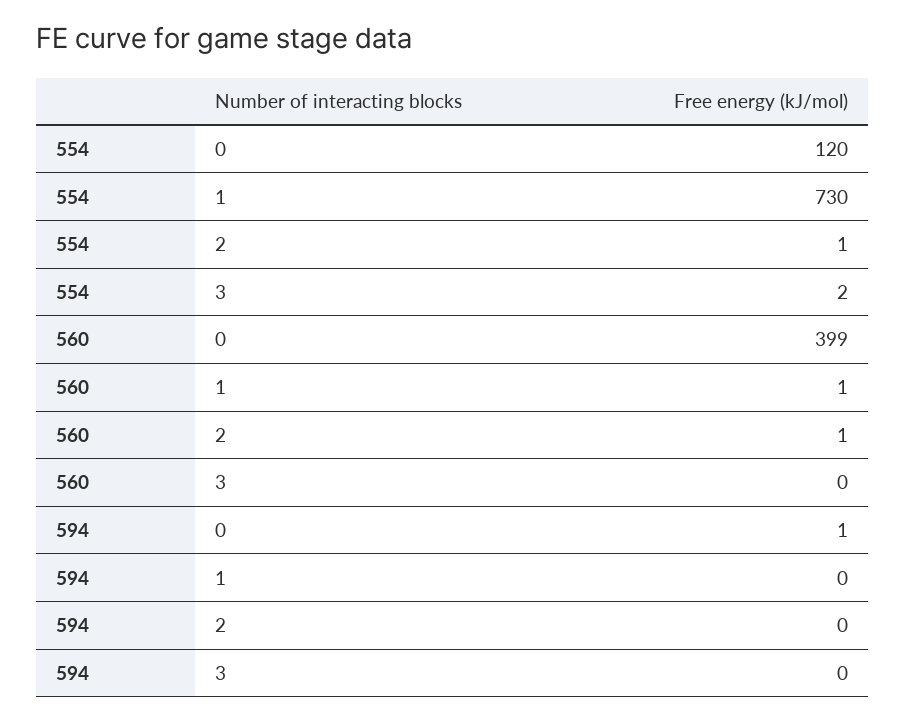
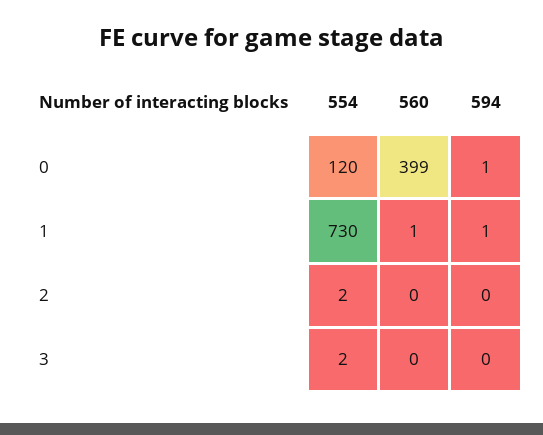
554, 2: 1 -> 2
560, 2: 1 -> 0
594, 1: 0 -> 1

